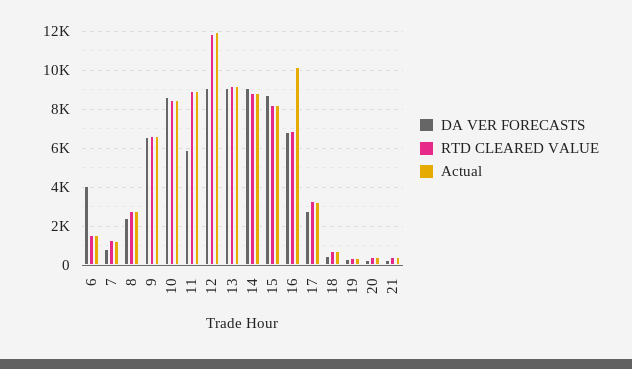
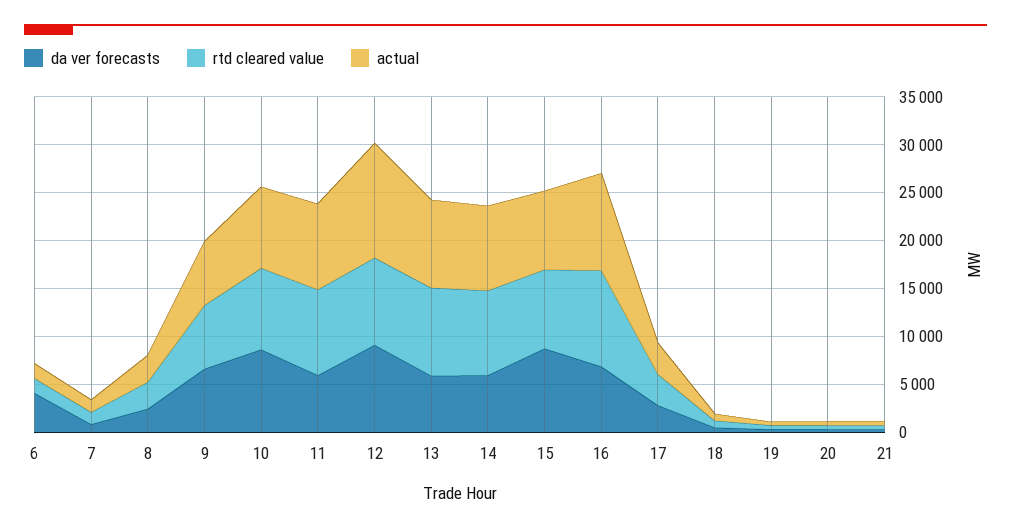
RTD CLEARED VALUE, 12: 12000 -> 9000
DA VER FORECASTS, 13: 9000 -> 6000
DA VER FORECASTS, 14: 9000 -> 6000
RTD CLEARED VALUE, 16: 7000 -> 10000

